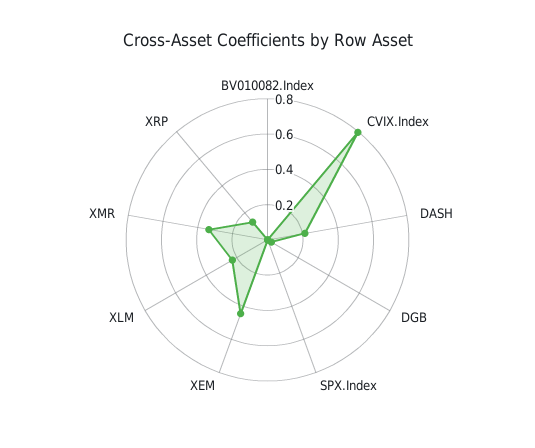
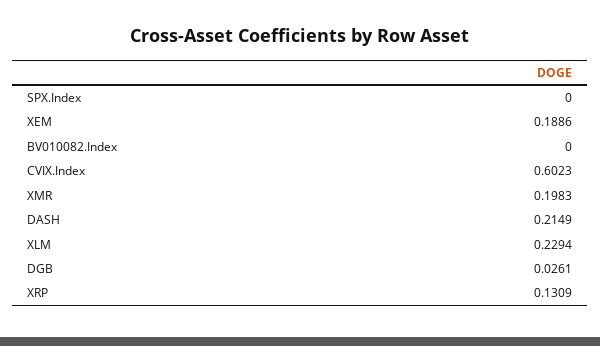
CVIX.Index: 0.8 -> 0.6023
XEM: 0.45 -> 0.1886
XMR: 0.35 -> 0.1983

